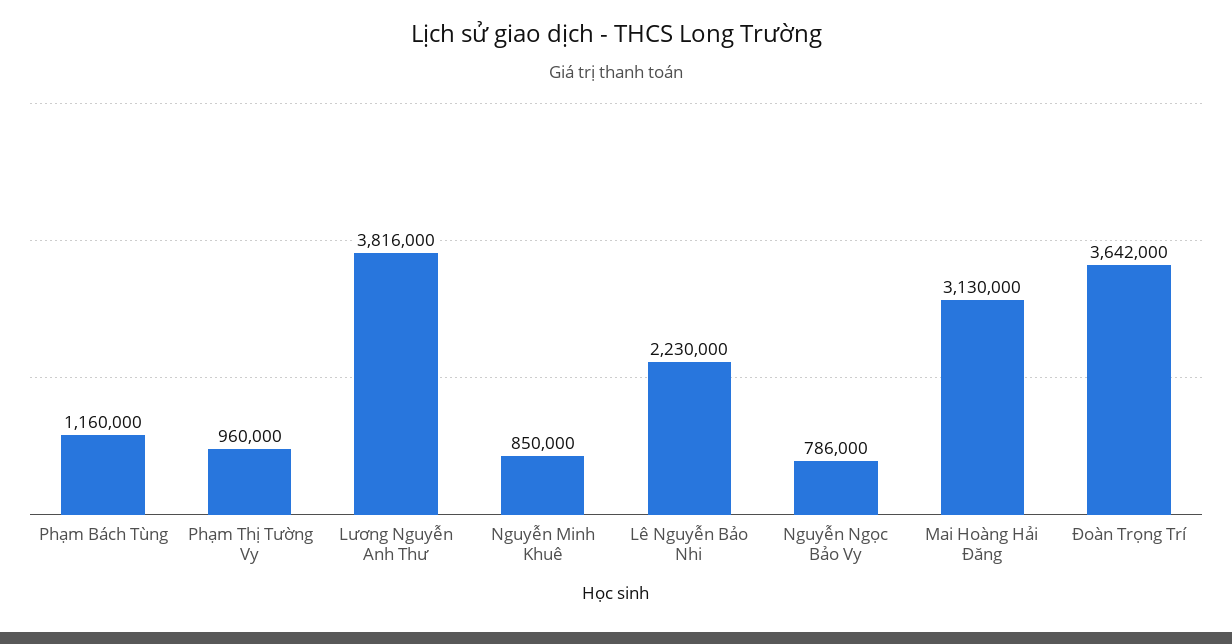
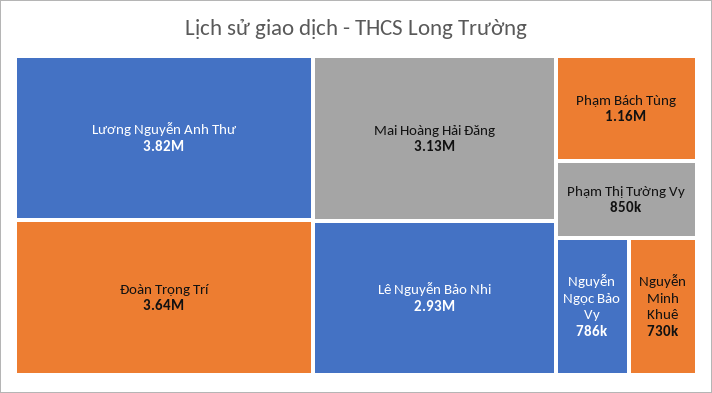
Phạm Thị Tường Vy: 960000 -> 850000
Nguyễn Minh Khuê: 850000 -> 730000
Lê Nguyễn Bảo Nhi: 2230000 -> 2930000

